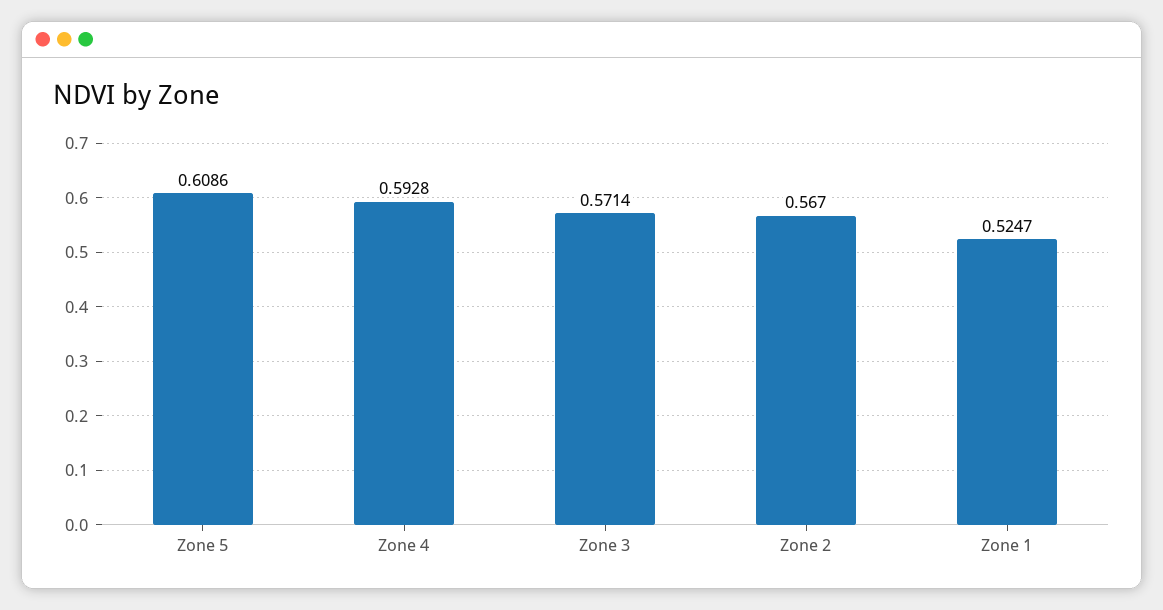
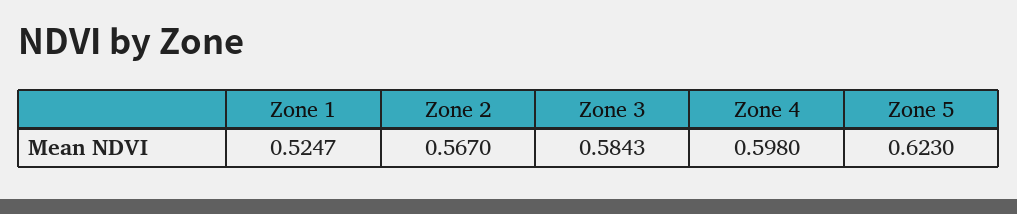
Zone 5: 0.6086 -> 0.623
Zone 4: 0.5928 -> 0.598
Zone 3: 0.5714 -> 0.5843

